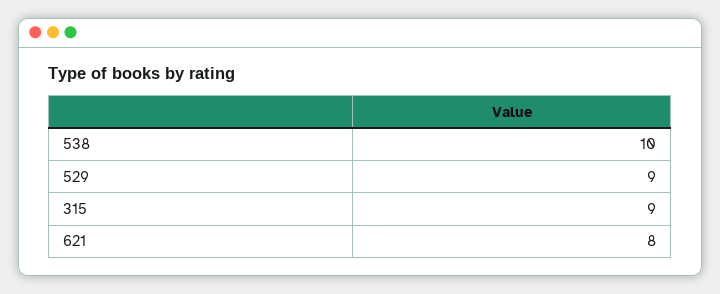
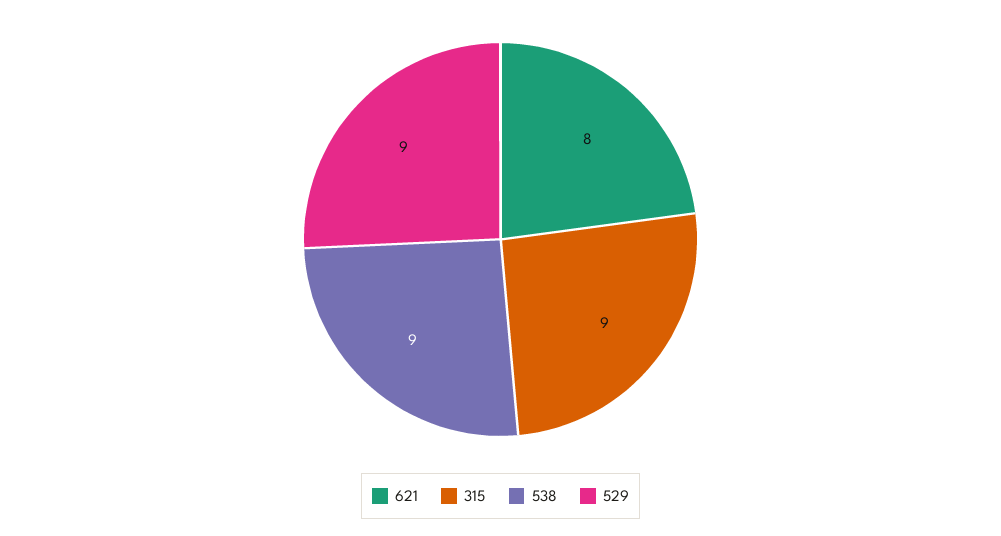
538: 10 -> 9

